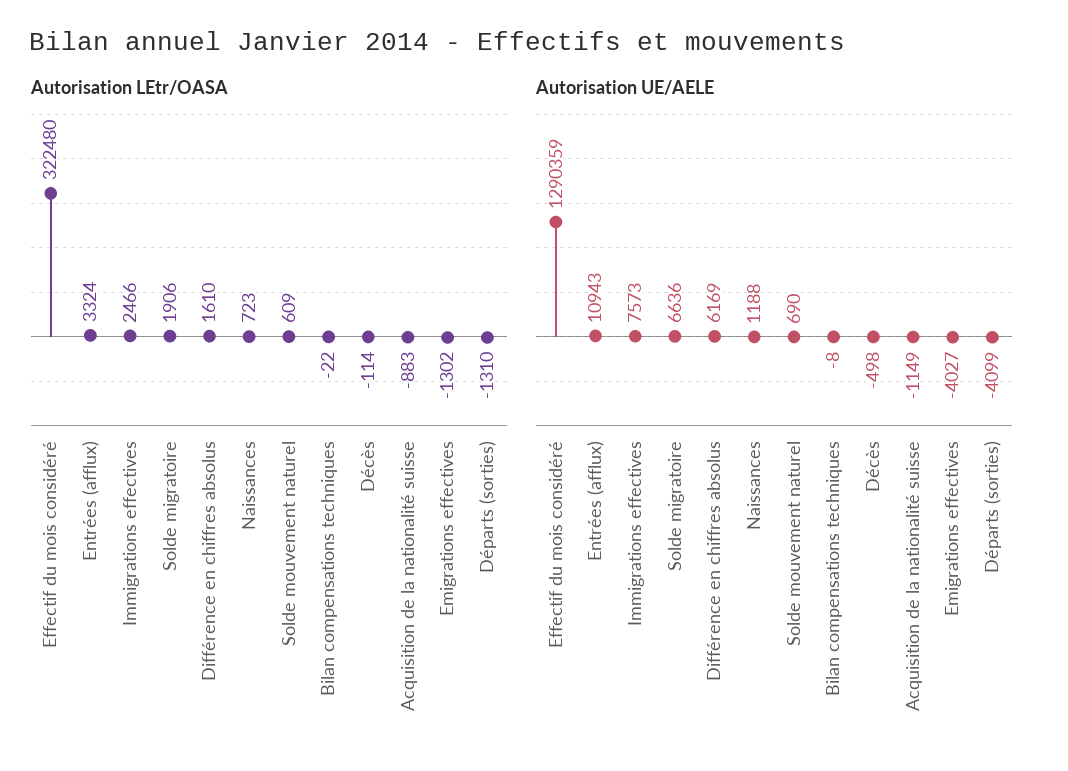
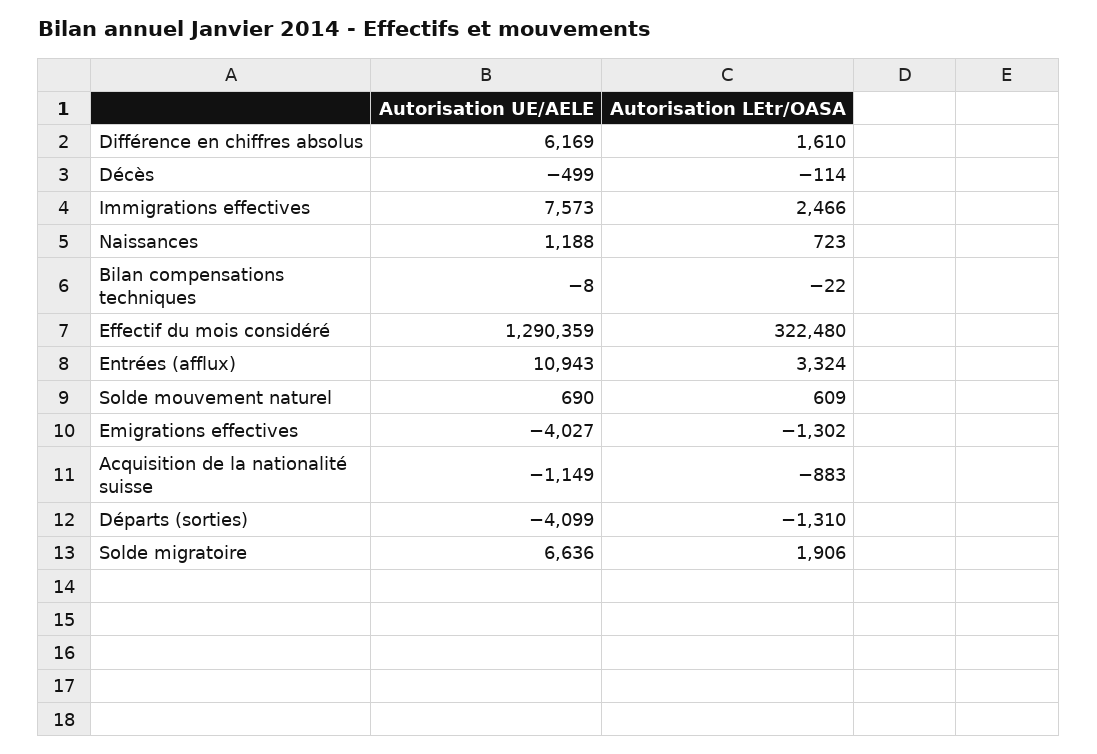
Autorisation UE/AELE, Décès: -498 -> -499

